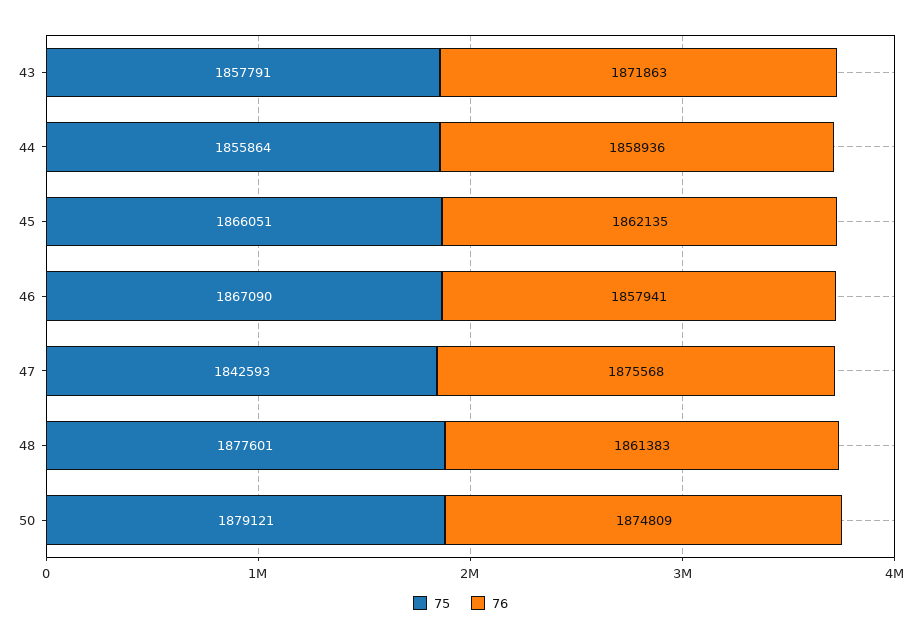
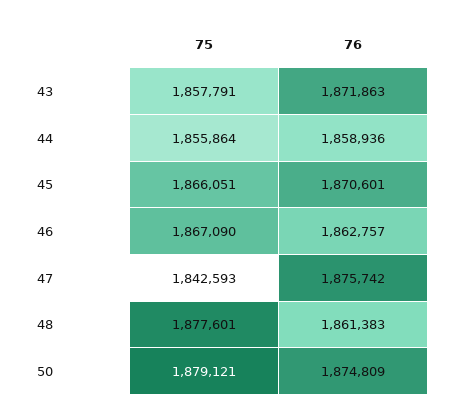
76, 45: 1862135 -> 1870601
76, 46: 1857941 -> 1862757
76, 47: 1875568 -> 1875742

